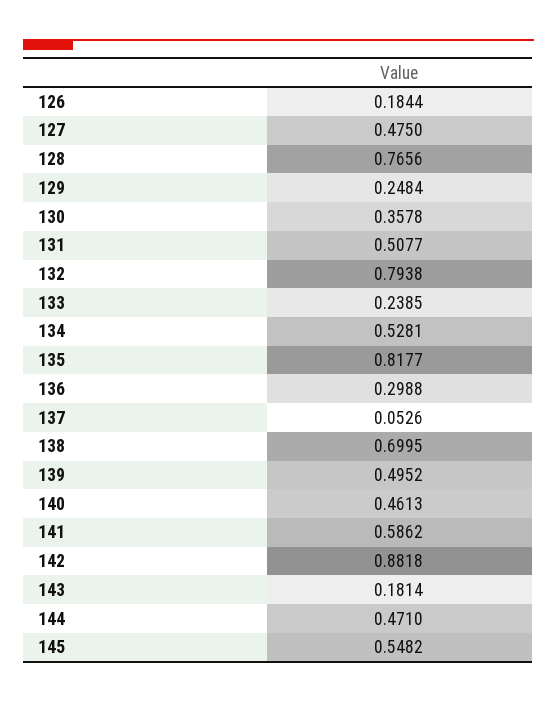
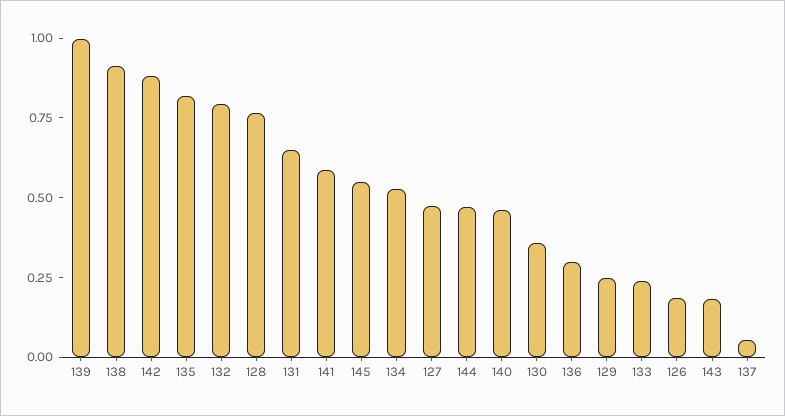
131: 0.5077 -> 0.65
138: 0.6995 -> 0.9
139: 0.4952 -> 1

